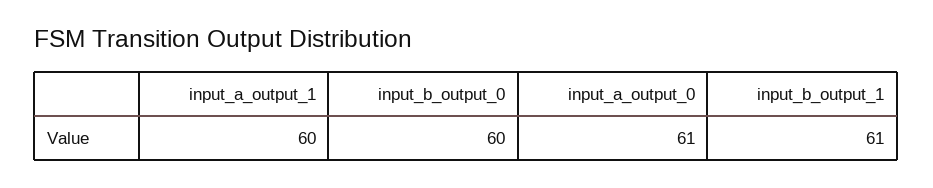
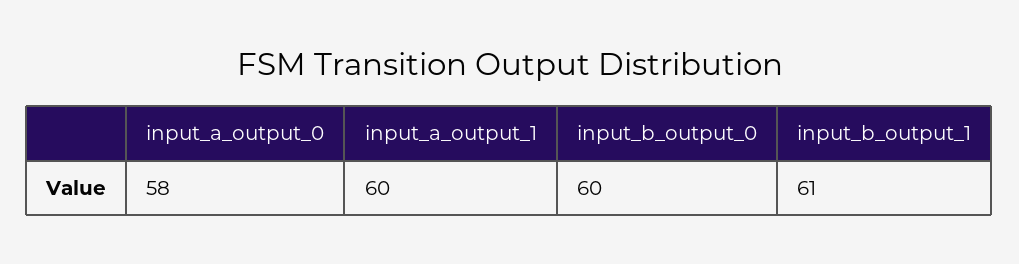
input_a_output_0: 61 -> 58

